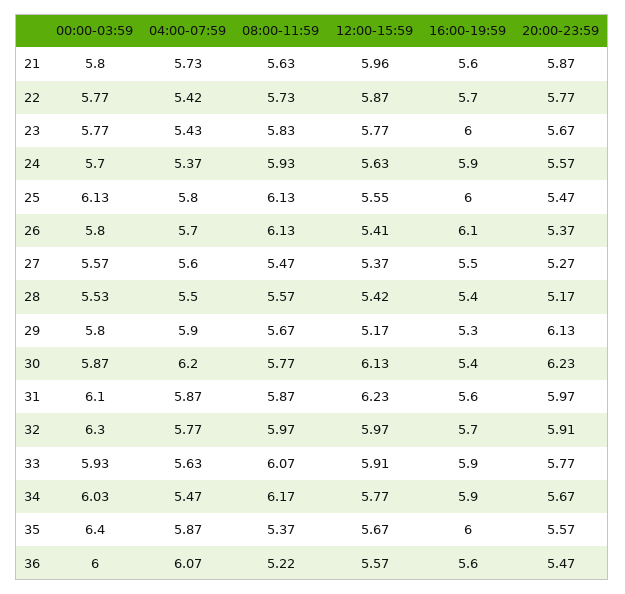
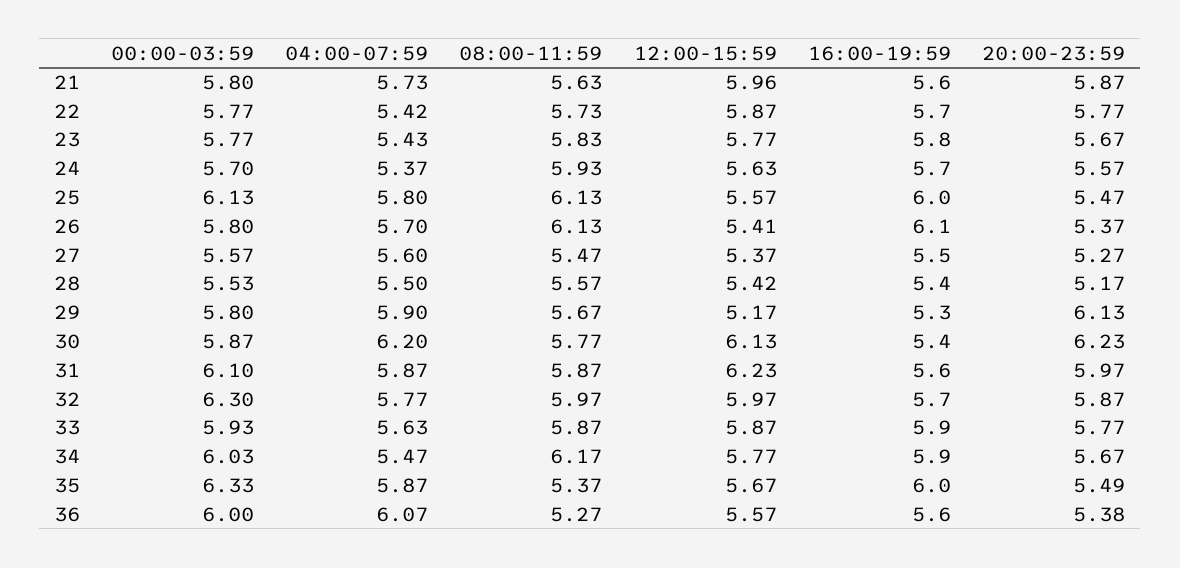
16:00-19:59, 23: 6 -> 5.8
16:00-19:59, 24: 5.9 -> 5.7
12:00-15:59, 25: 5.55 -> 5.57
20:00-23:59, 32: 5.91 -> 5.87
08:00-11:59, 33: 6.07 -> 5.87
12:00-15:59, 33: 5.91 -> 5.87
00:00-03:59, 35: 6.4 -> 6.33
20:00-23:59, 35: 5.57 -> 5.49
08:00-11:59, 36: 5.22 -> 5.27
20:00-23:59, 36: 5.47 -> 5.38

